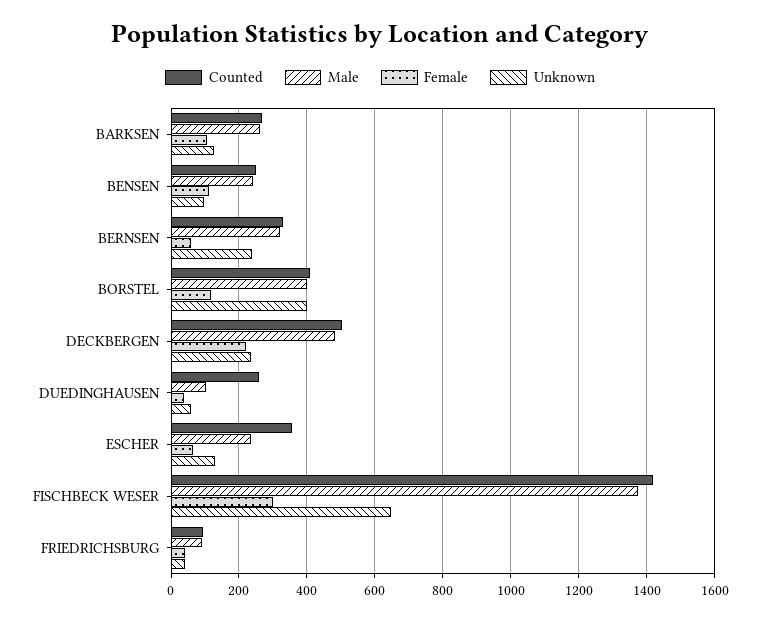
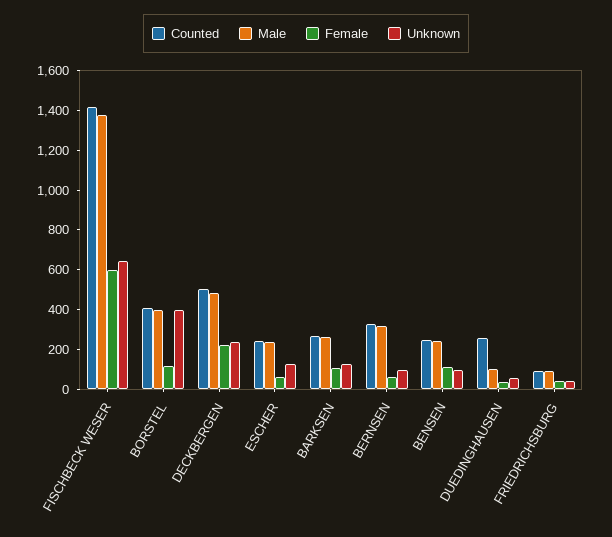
Unknown, BERNSEN: 240 -> 100
Counted, ESCHER: 360 -> 250
Female, FISCHBECK WESER: 300 -> 600

